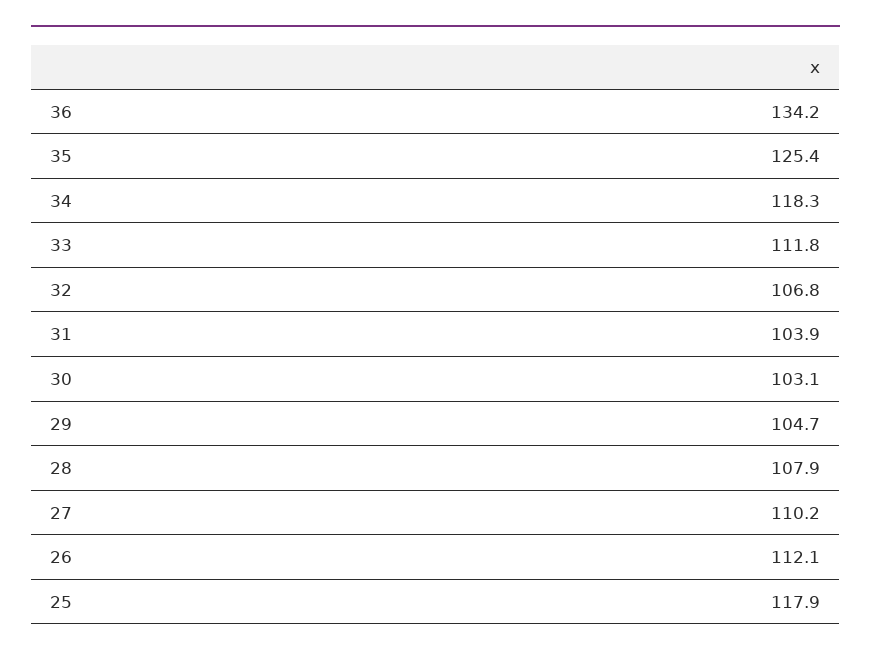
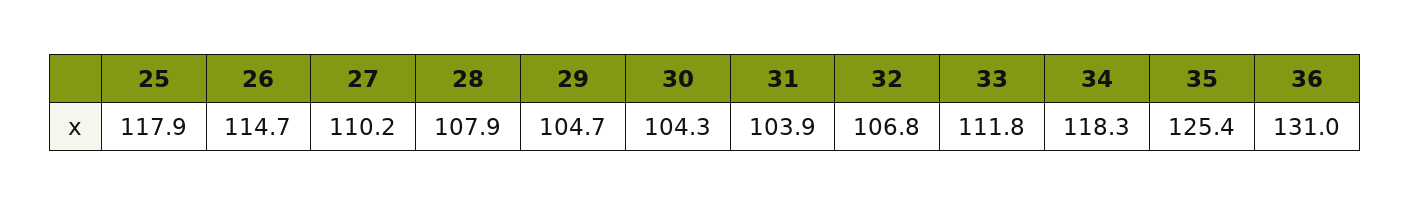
36: 134.2 -> 131
30: 103.1 -> 104.3
26: 112.1 -> 114.7

